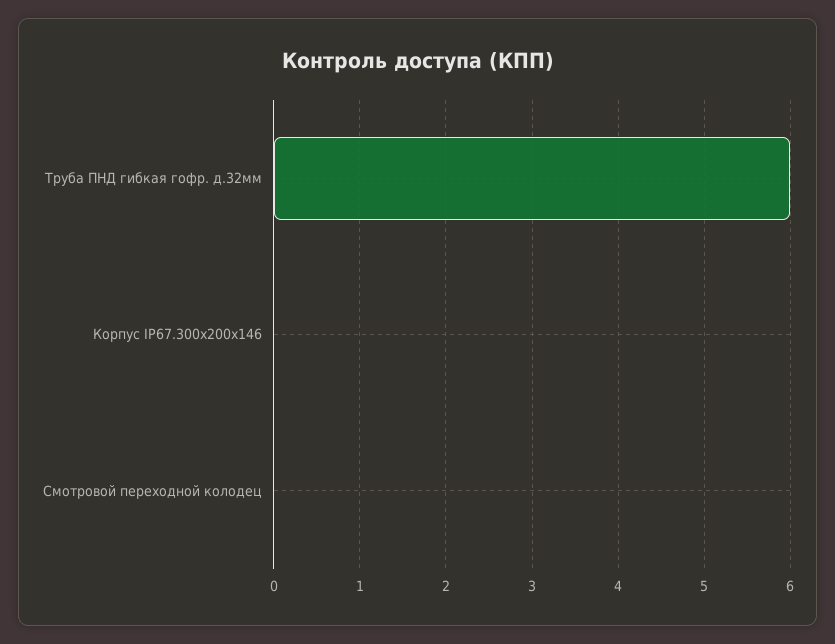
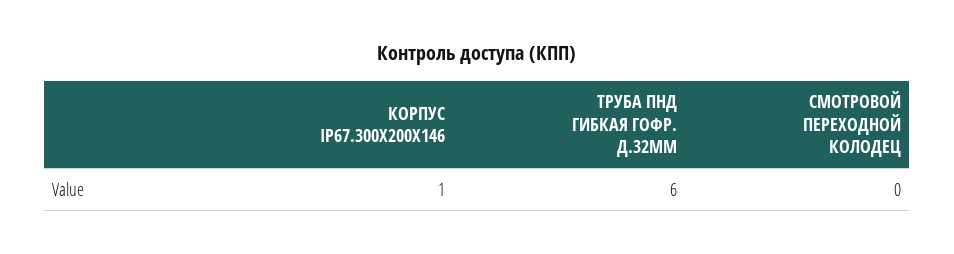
Корпус IP67.300х200х146: 0 -> 1

